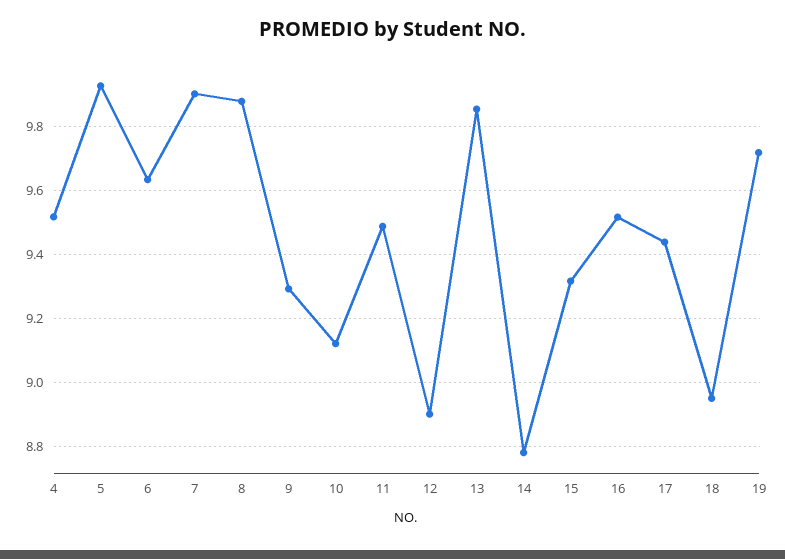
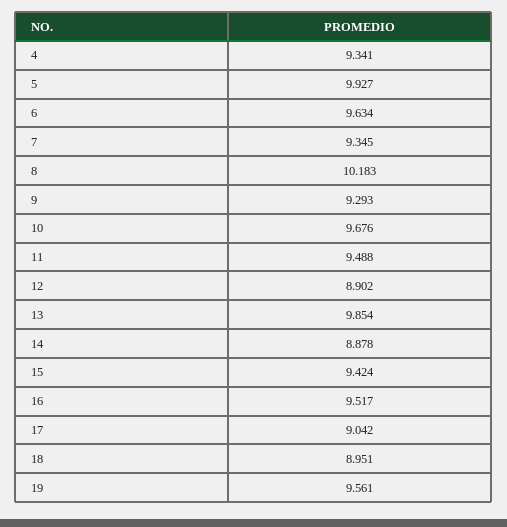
4: 9.52 -> 9.341
7: 9.9 -> 9.345
8: 9.88 -> 10.183
10: 9.12 -> 9.676
14: 8.78 -> 8.878
15: 9.32 -> 9.424
17: 9.44 -> 9.042
19: 9.72 -> 9.561

